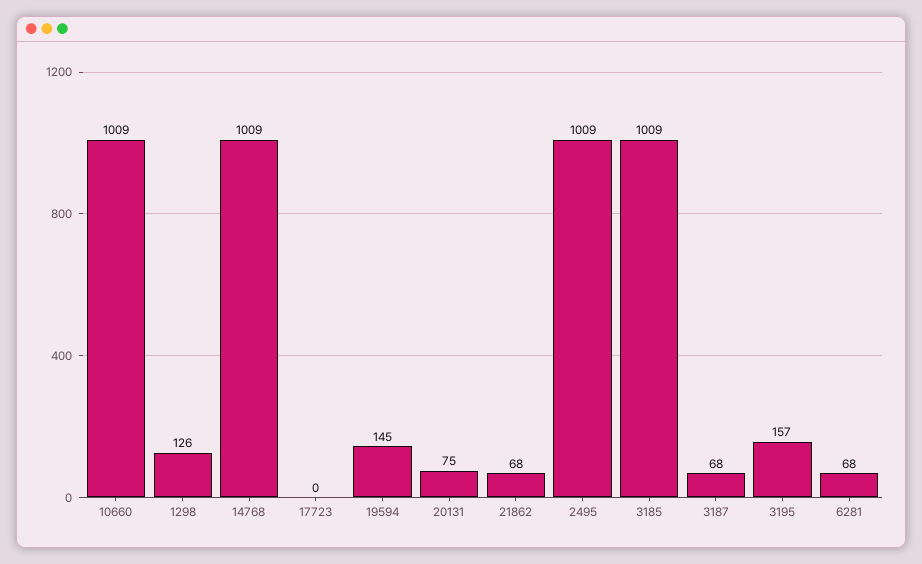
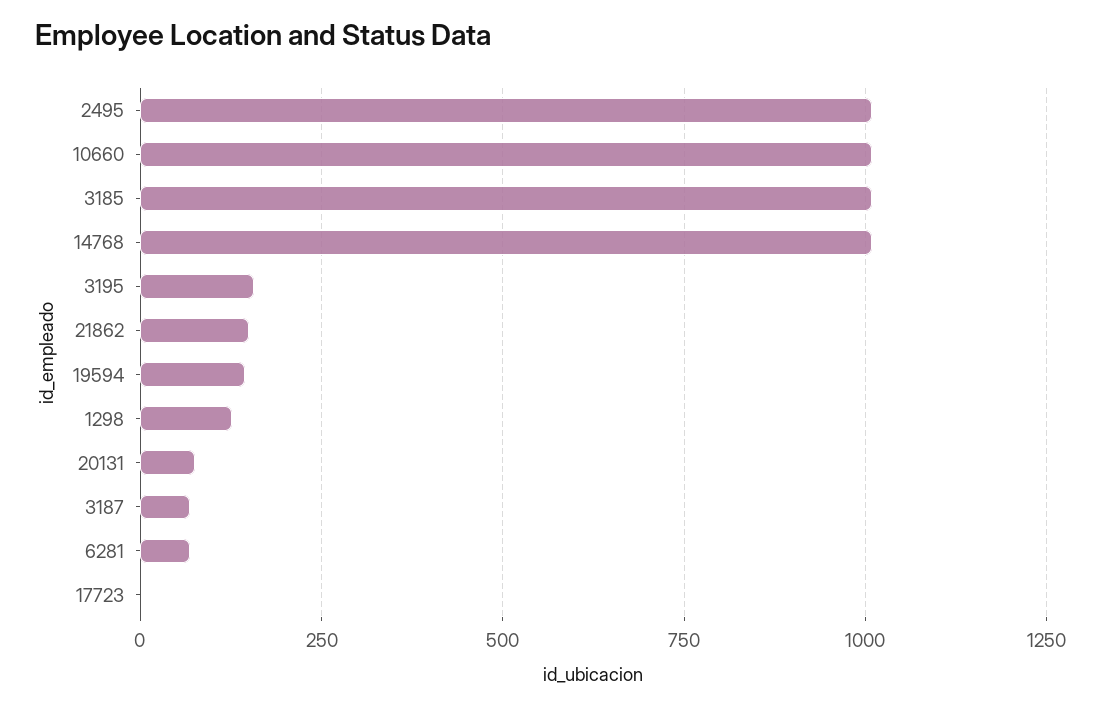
21862: 68 -> 150

